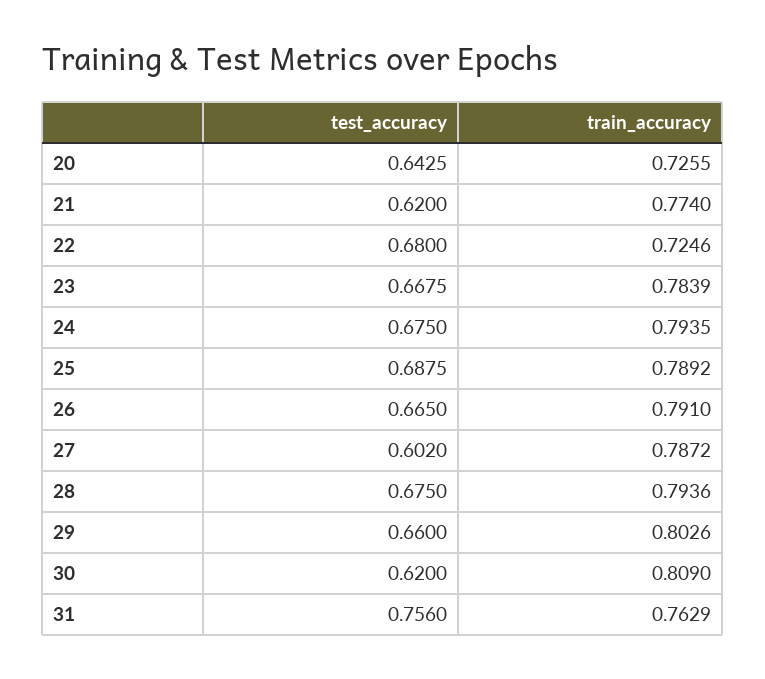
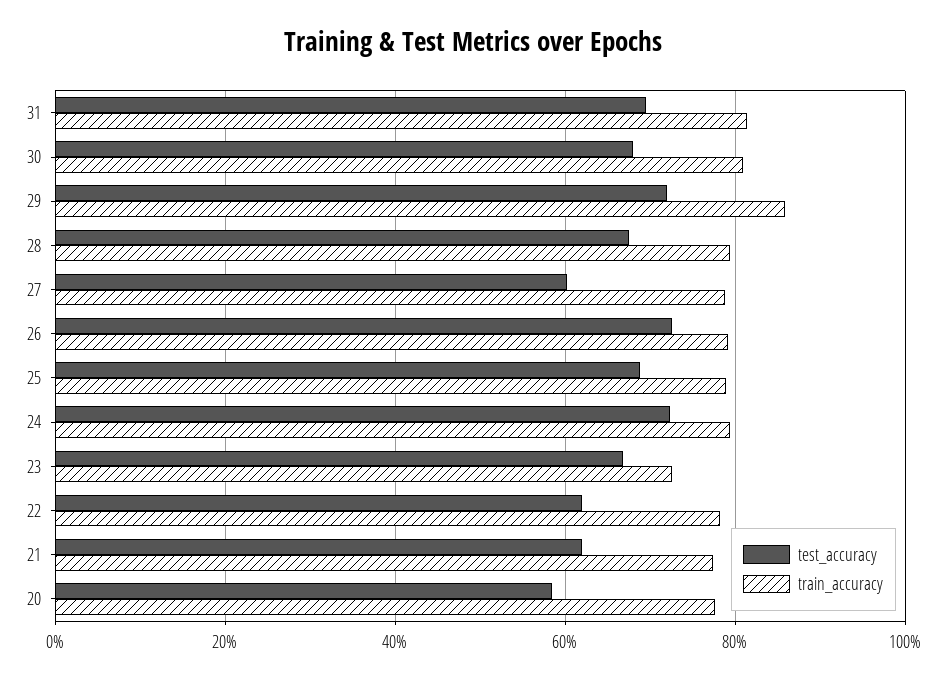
test_accuracy, 20: 0.6425 -> 0.58
train_accuracy, 20: 0.7255 -> 0.78
test_accuracy, 22: 0.68 -> 0.62
train_accuracy, 22: 0.7246 -> 0.78
train_accuracy, 23: 0.7839 -> 0.72
test_accuracy, 24: 0.675 -> 0.72
test_accuracy, 26: 0.665 -> 0.72
test_accuracy, 29: 0.66 -> 0.72
train_accuracy, 29: 0.8026 -> 0.86
test_accuracy, 30: 0.62 -> 0.68
test_accuracy, 31: 0.756 -> 0.7
train_accuracy, 31: 0.7629 -> 0.82

